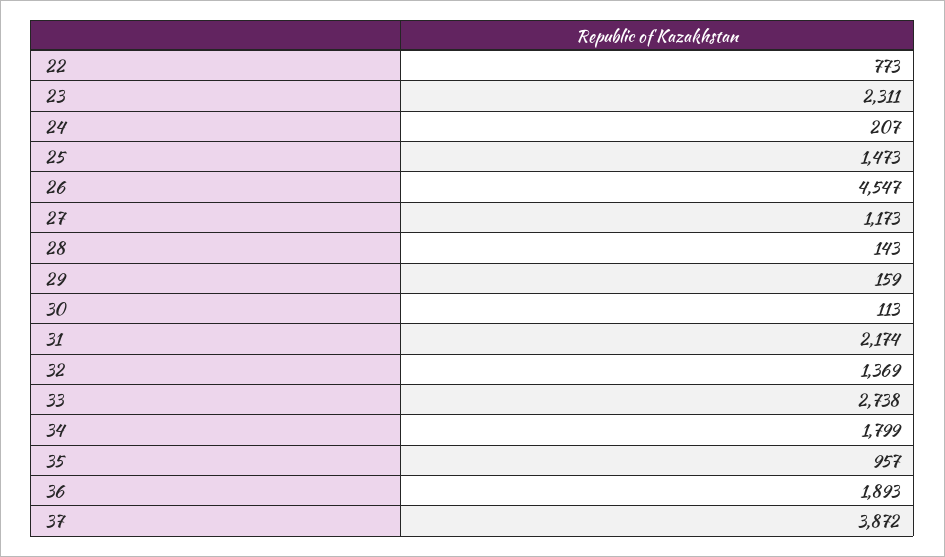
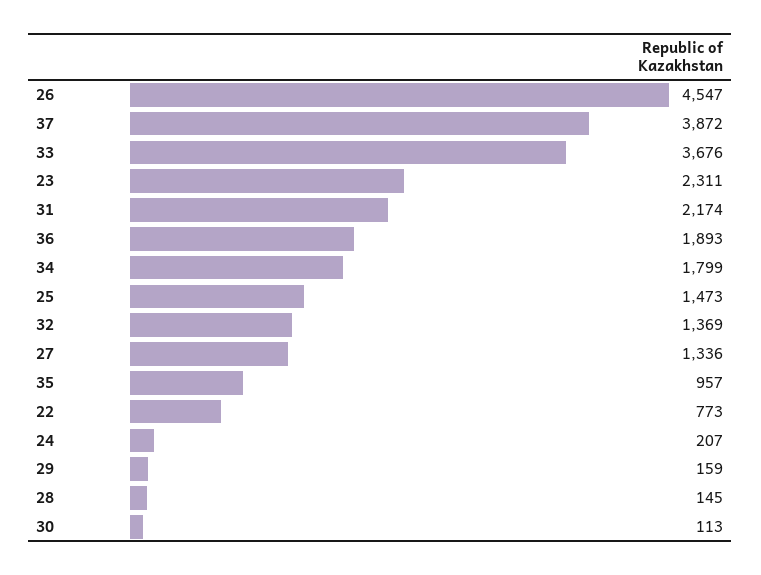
27: 1173 -> 1336
28: 143 -> 145
33: 2738 -> 3676

